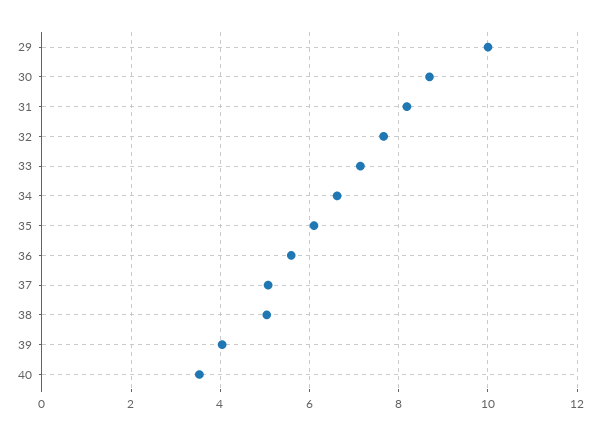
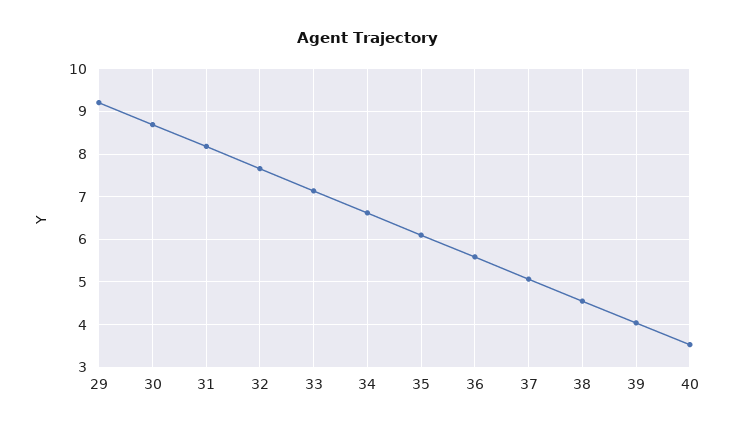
29: 10 -> 9.2
38: 5 -> 4.6

